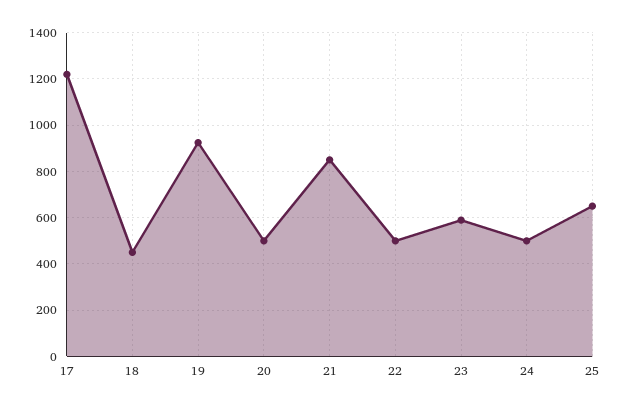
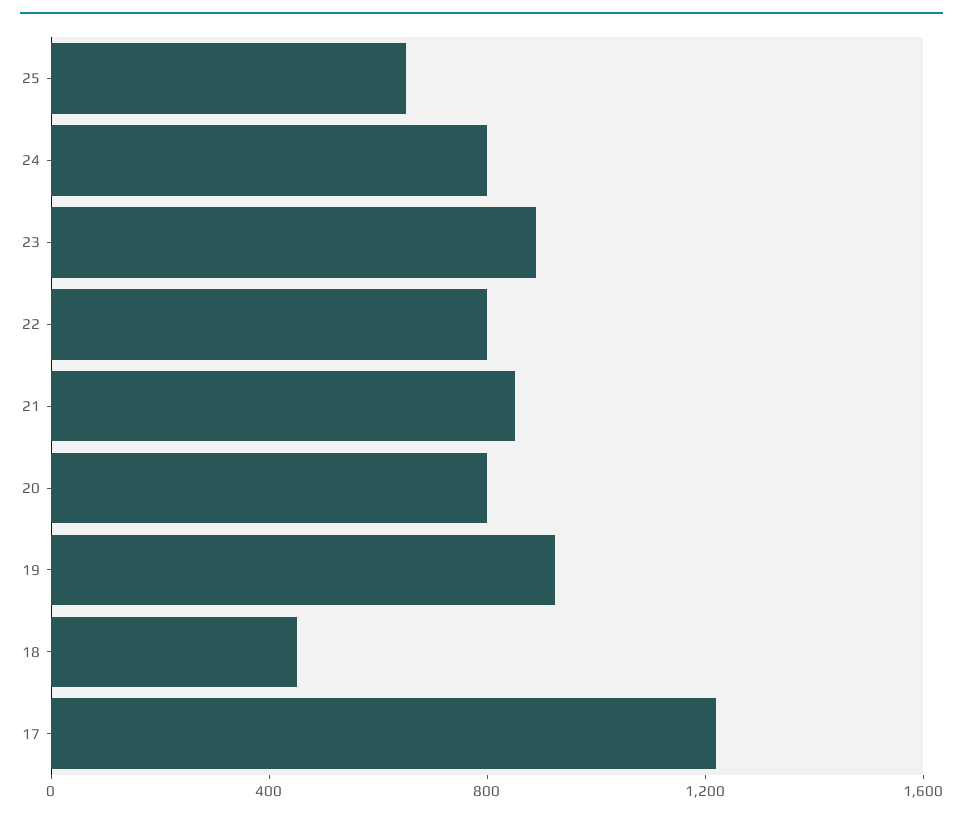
20: 500 -> 800
22: 500 -> 800
23: 600 -> 900
24: 500 -> 800

